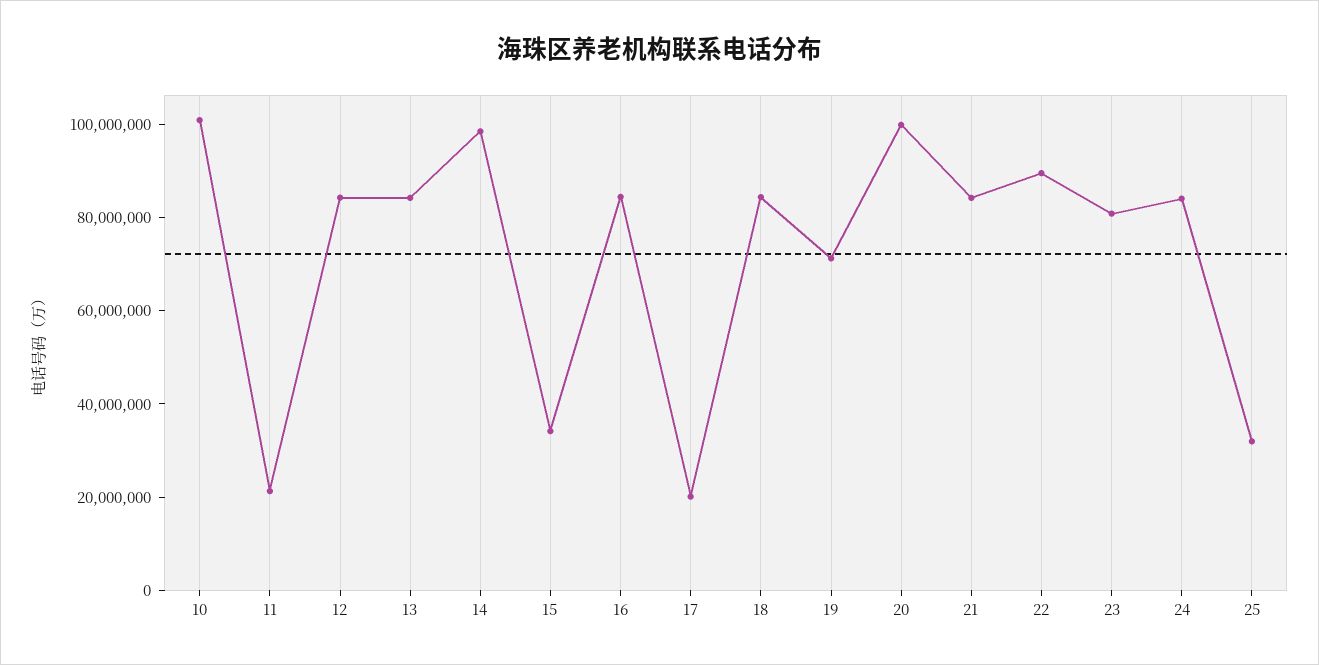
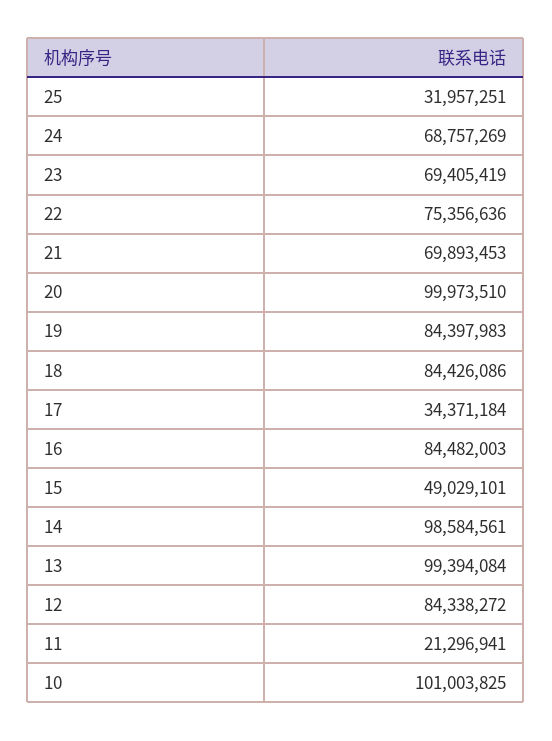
13: 85000000 -> 99394084
15: 35000000 -> 49029101
17: 20000000 -> 34371184
19: 70000000 -> 84397983
21: 85000000 -> 69893453
22: 90000000 -> 75356636
23: 80000000 -> 69405419
24: 85000000 -> 68757269

